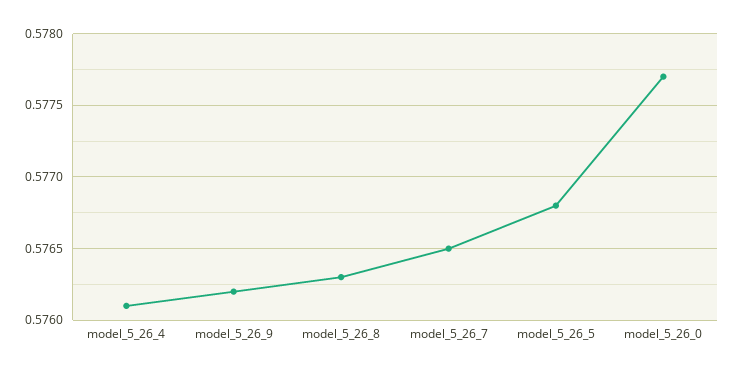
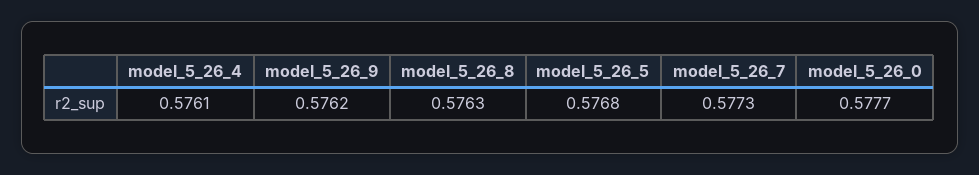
model_5_26_7: 0.5765 -> 0.5773

